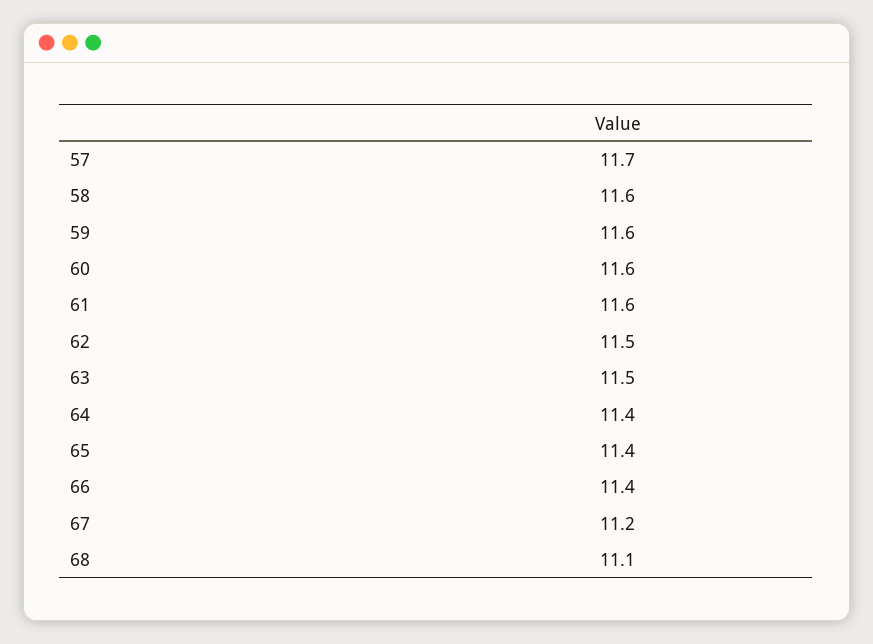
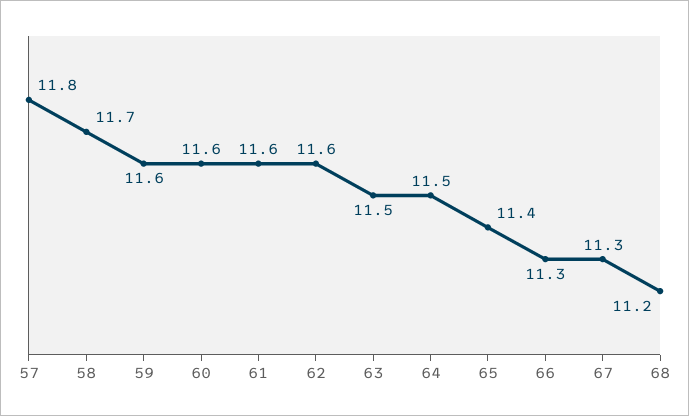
57: 11.7 -> 11.8
58: 11.6 -> 11.7
62: 11.5 -> 11.6
64: 11.4 -> 11.5
66: 11.4 -> 11.3
67: 11.2 -> 11.3
68: 11.1 -> 11.2

